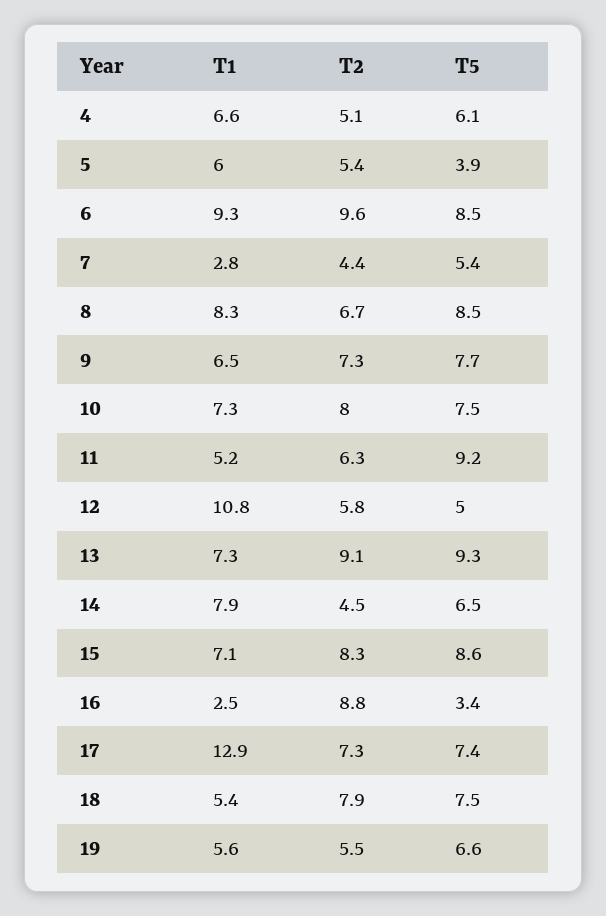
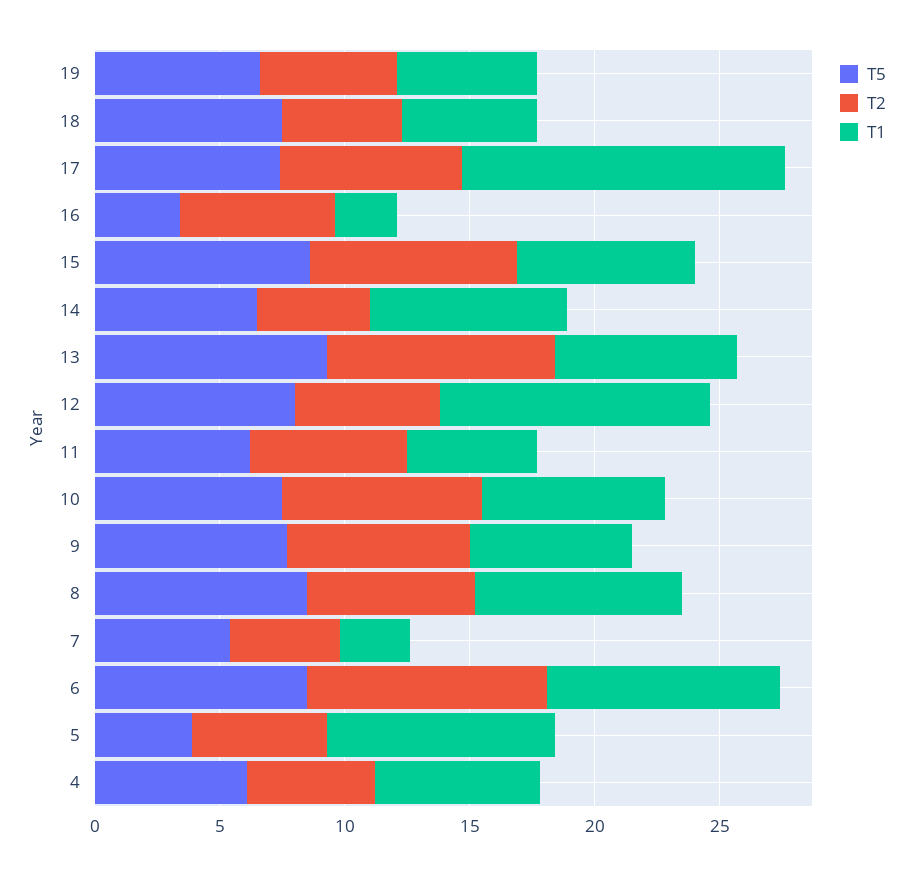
T1, 5: 6 -> 9
T5, 11: 9.2 -> 6
T5, 12: 5 -> 8
T2, 16: 8.8 -> 6
T2, 18: 7.9 -> 5

